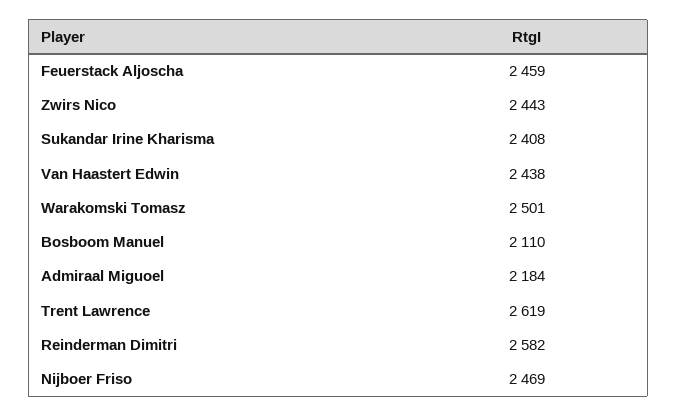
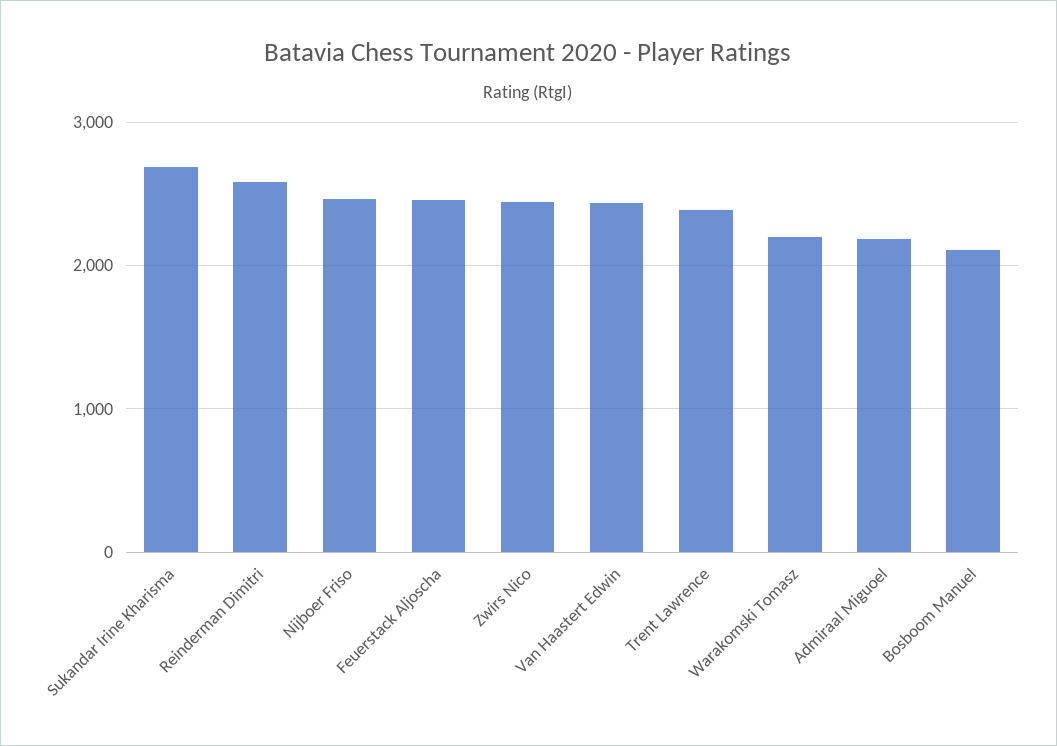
Sukandar Irine Kharisma: 2408 -> 2700
Warakomski Tomasz: 2501 -> 2200
Trent Lawrence: 2619 -> 2400

